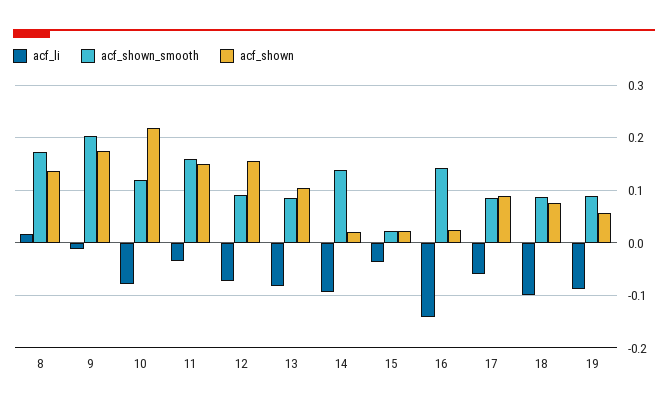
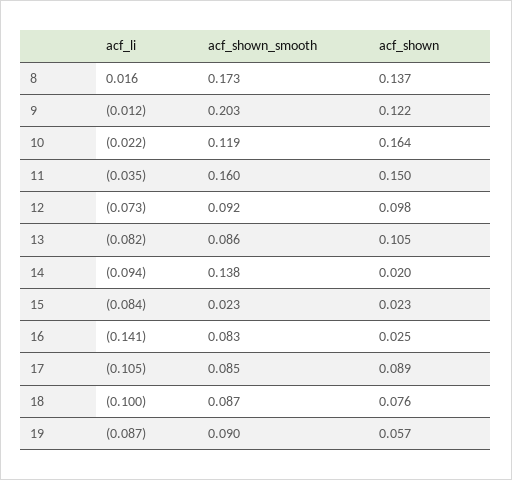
acf_shown, 9: 0.18 -> 0.122
acf_li, 10: -0.08 -> -0.022
acf_shown, 10: 0.22 -> 0.164
acf_shown, 12: 0.16 -> 0.098
acf_li, 15: -0.04 -> -0.084
acf_shown_smooth, 16: 0.14 -> 0.083
acf_li, 17: -0.06 -> -0.105

